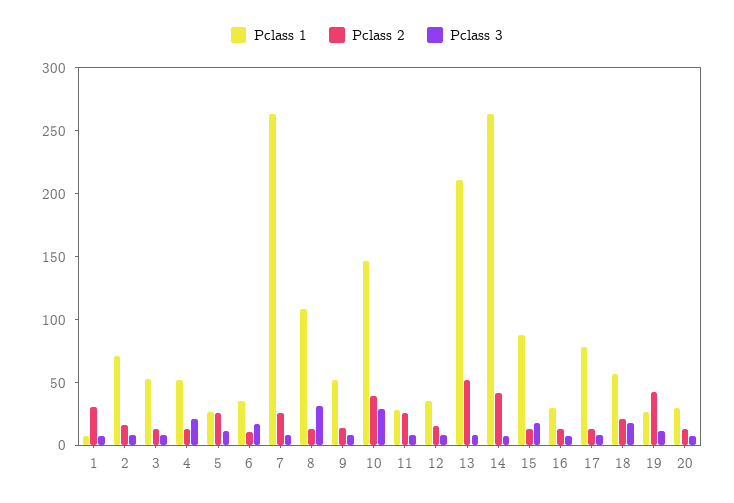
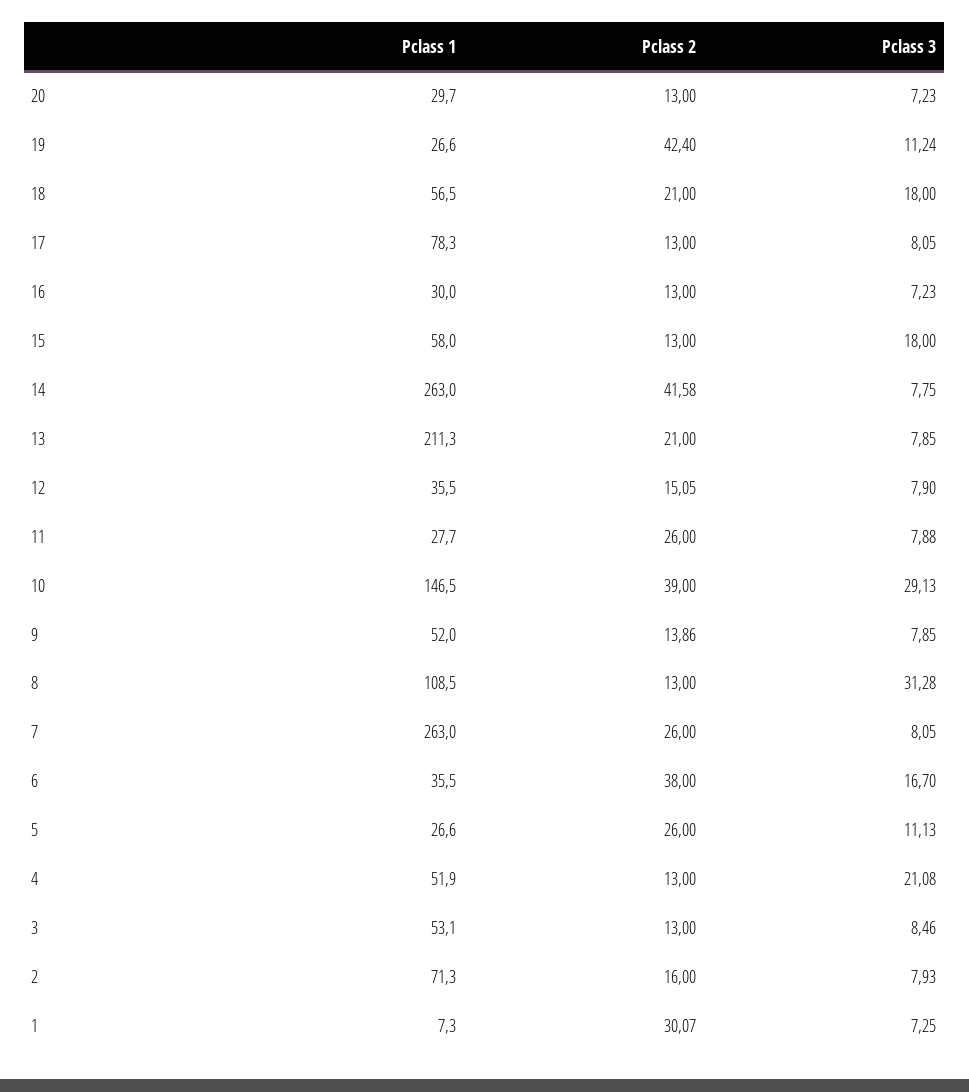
Pclass 2, 6: 10 -> 38
Pclass 2, 13: 50 -> 21
Pclass 1, 15: 90 -> 58

